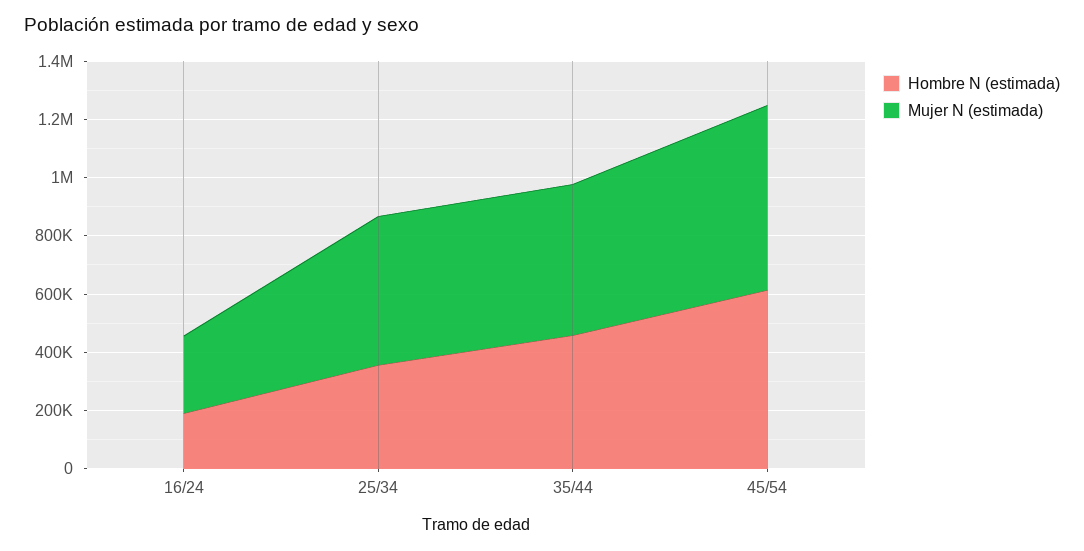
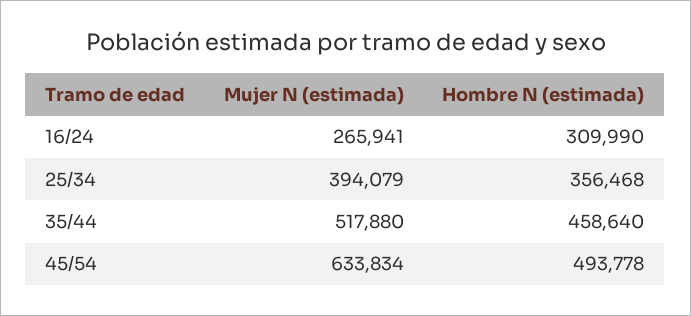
Hombre N (estimada), 16/24: 200000 -> 309990
Mujer N (estimada), 25/34: 500000 -> 394079
Hombre N (estimada), 45/54: 600000 -> 493778

